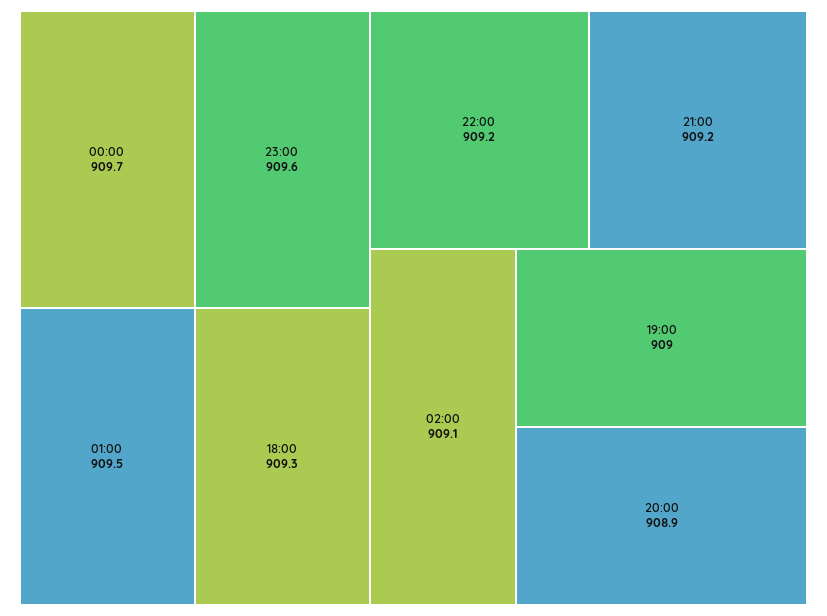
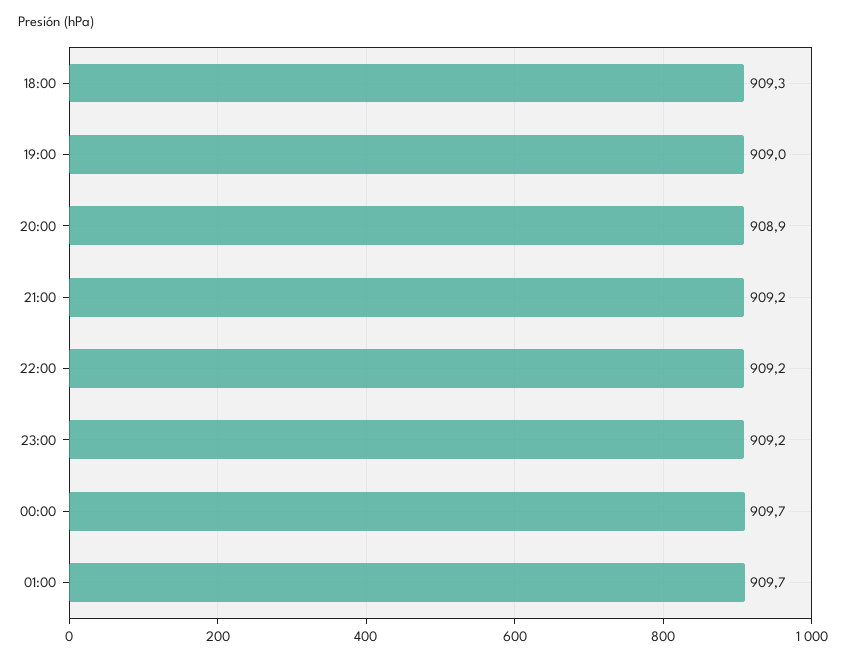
23:00: 909.6 -> 909.2
01:00: 909.5 -> 909.7
02:00: 909.1 -> none

